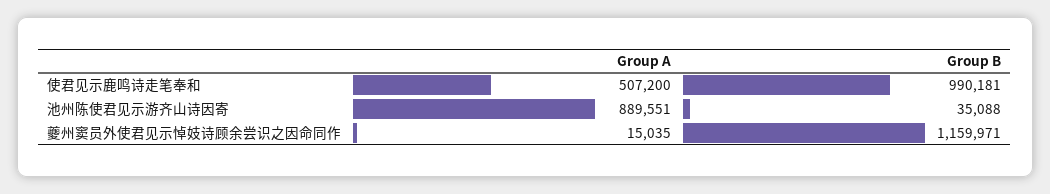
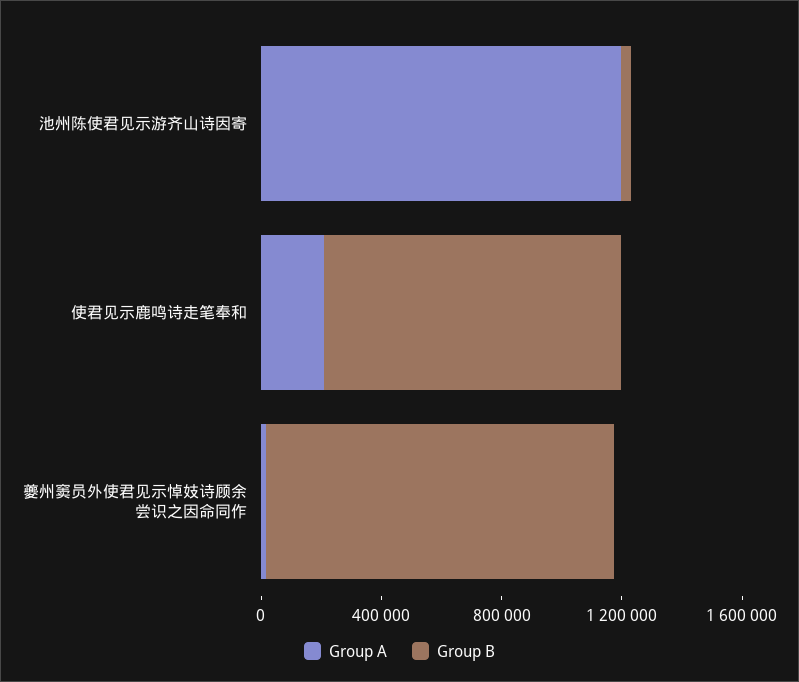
Group A, 使君见示鹿鸣诗走笔奉和: 507200 -> 200000
Group A, 池州陈使君见示游齐山诗因寄: 889551 -> 1200000

